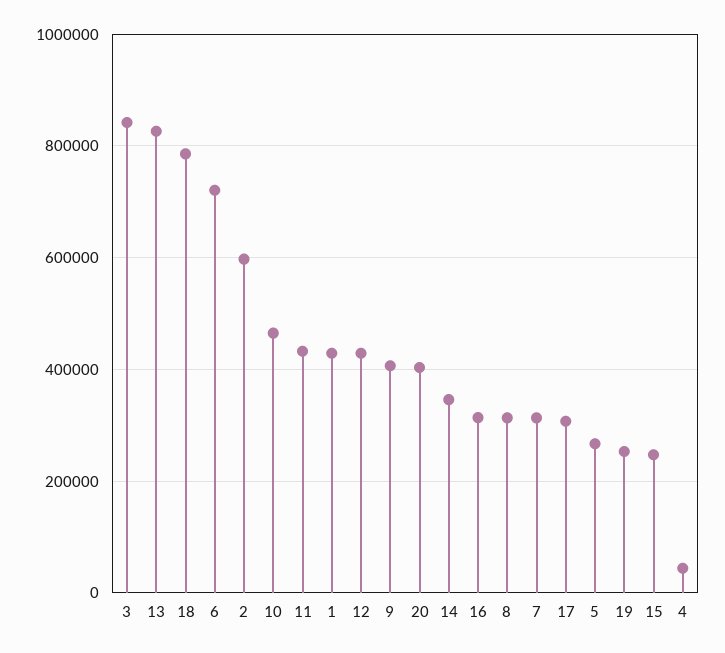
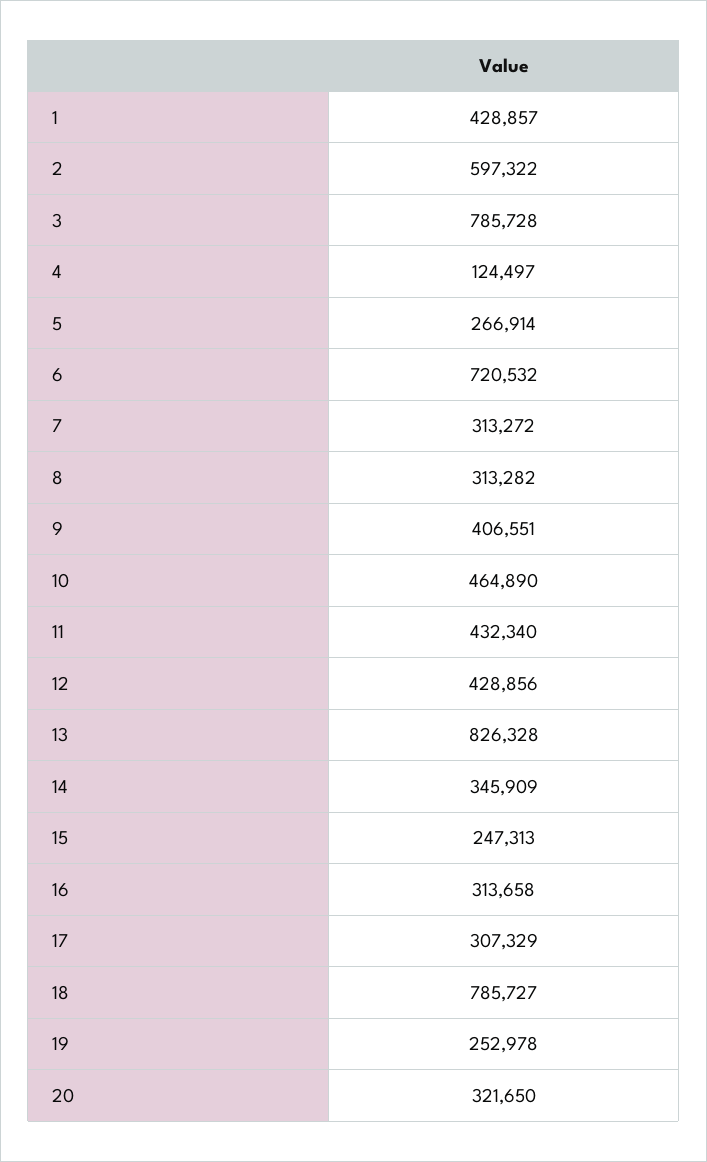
3: 840000 -> 785728
20: 400000 -> 321650
4: 40000 -> 124497

